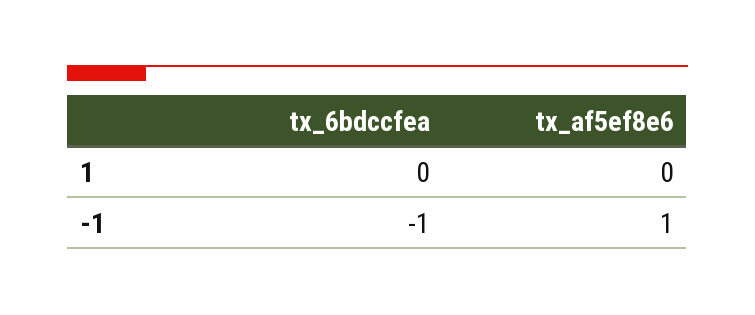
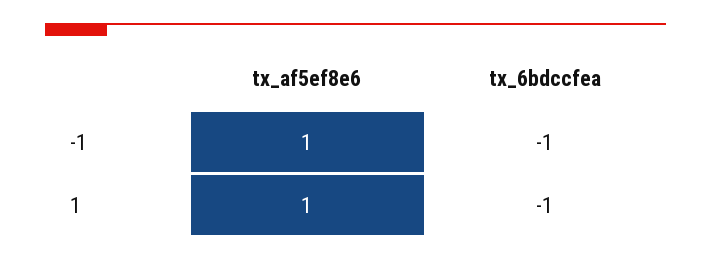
tx_6bdccfea, 1: 0 -> -1
tx_af5ef8e6, 1: 0 -> 1

